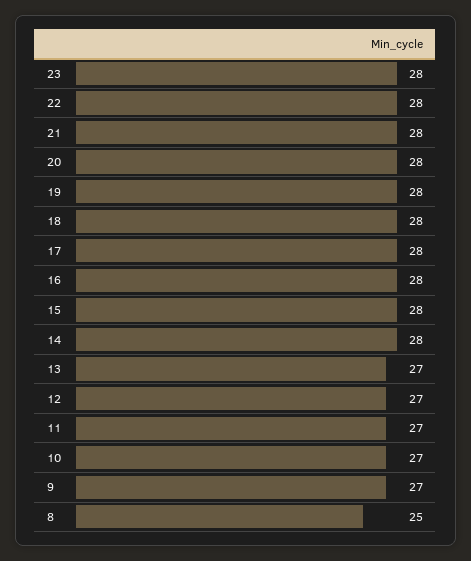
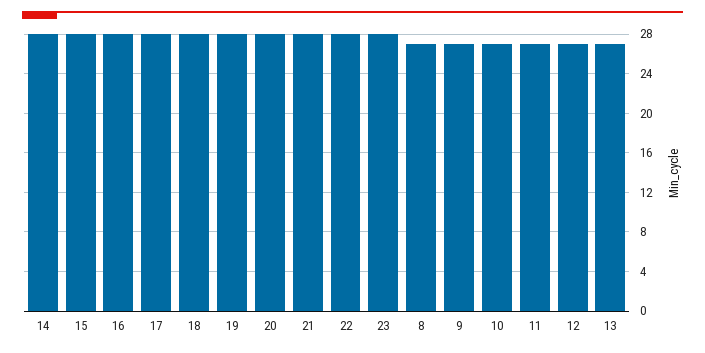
8: 25 -> 27

